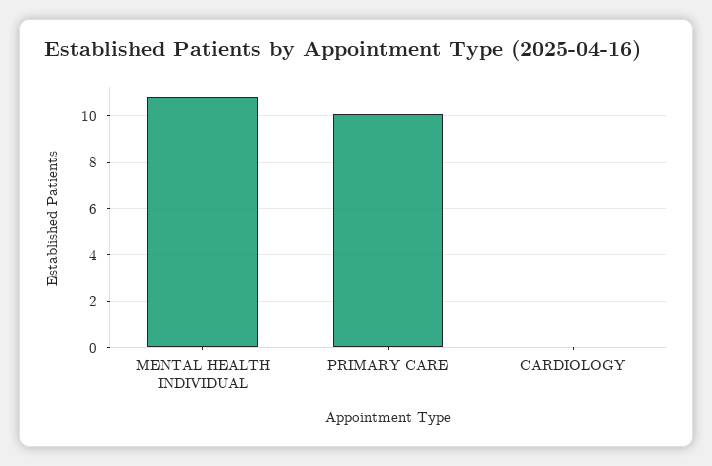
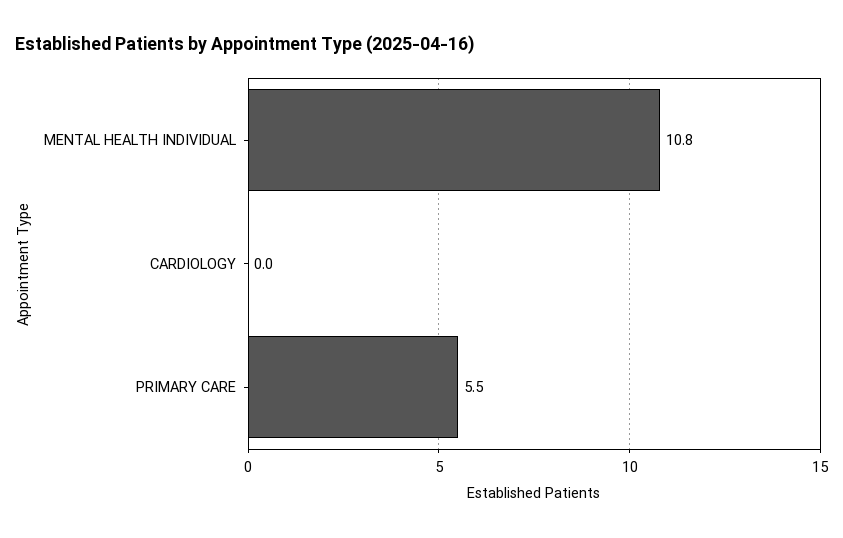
PRIMARY CARE: 10 -> 5.5

